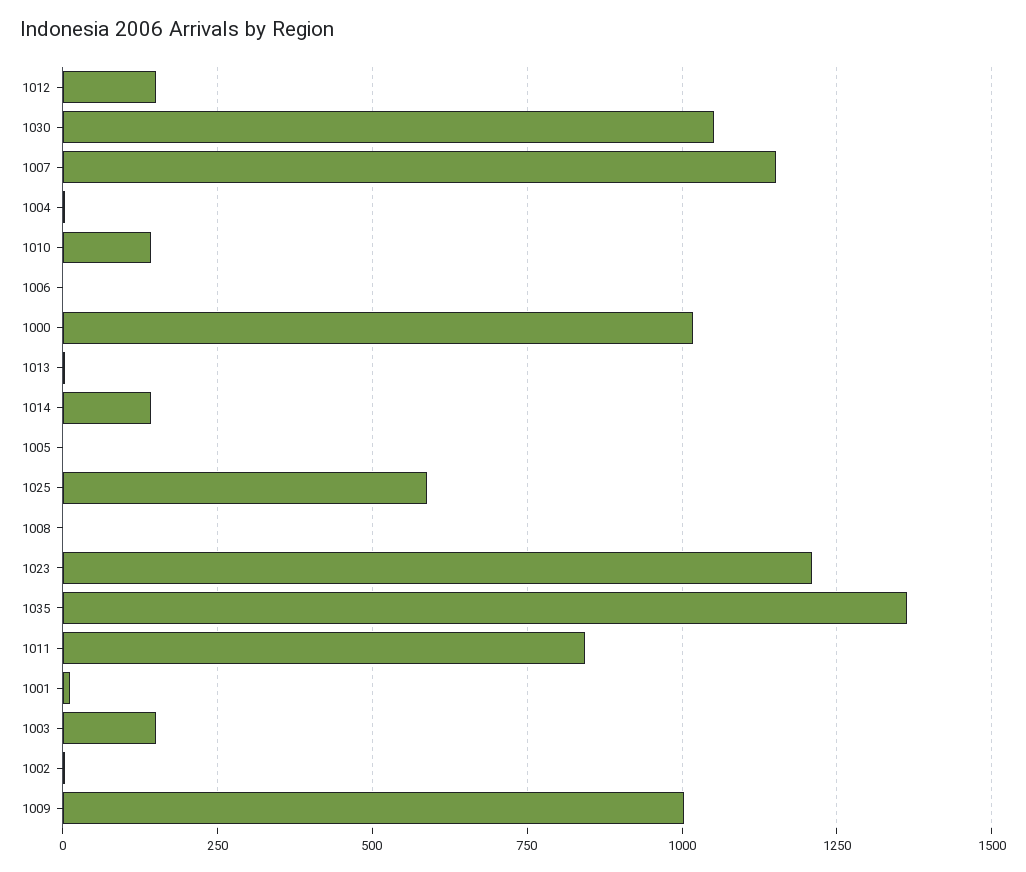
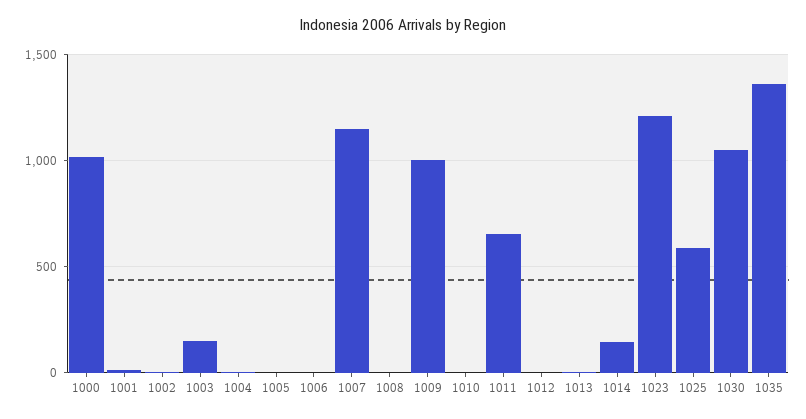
1012: 150 -> 0
1010: 150 -> 0
1011: 850 -> 650

